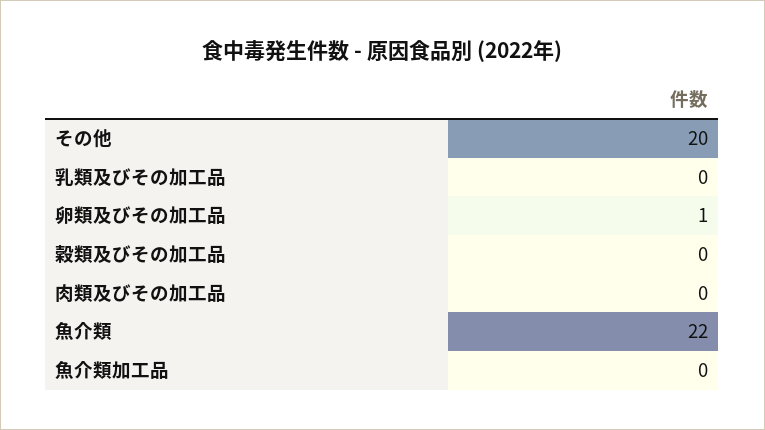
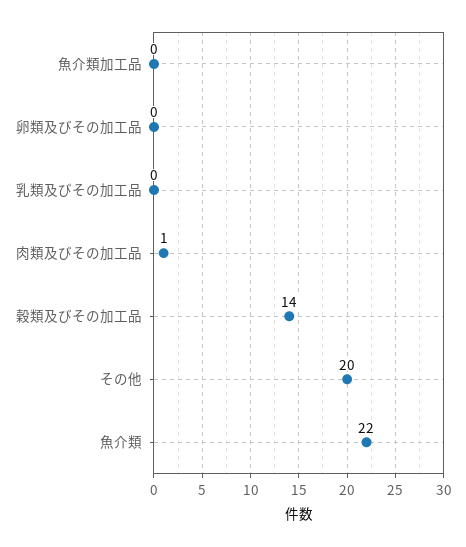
卵類及びその加工品: 1 -> 0
穀類及びその加工品: 0 -> 14
肉類及びその加工品: 0 -> 1

